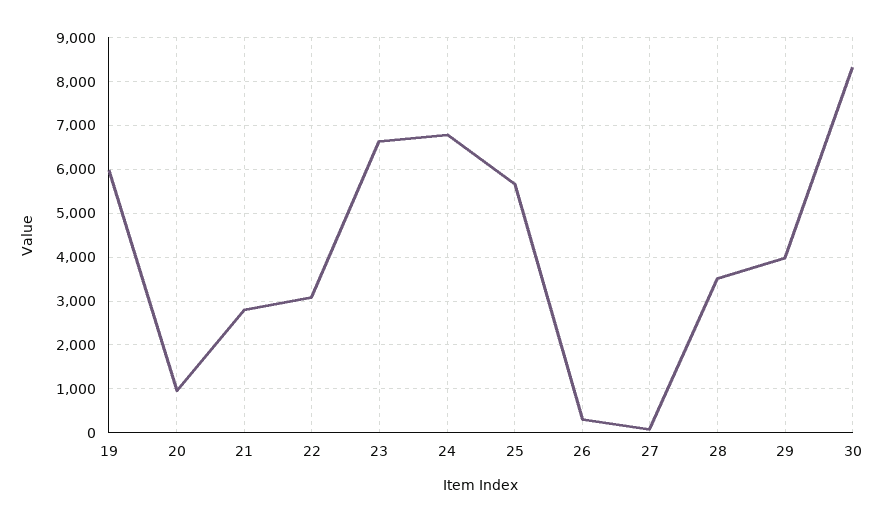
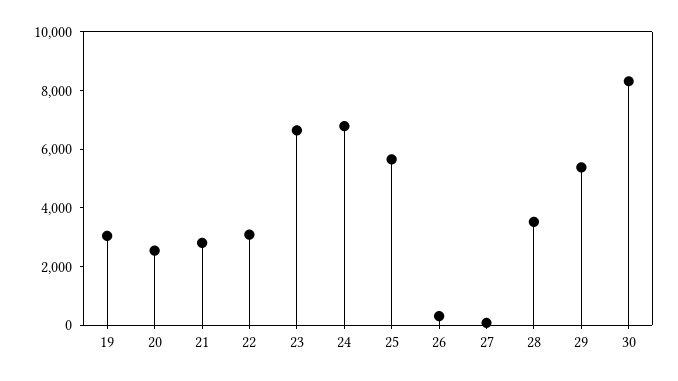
19: 6000 -> 3000
20: 1000 -> 2500
29: 4000 -> 5500

